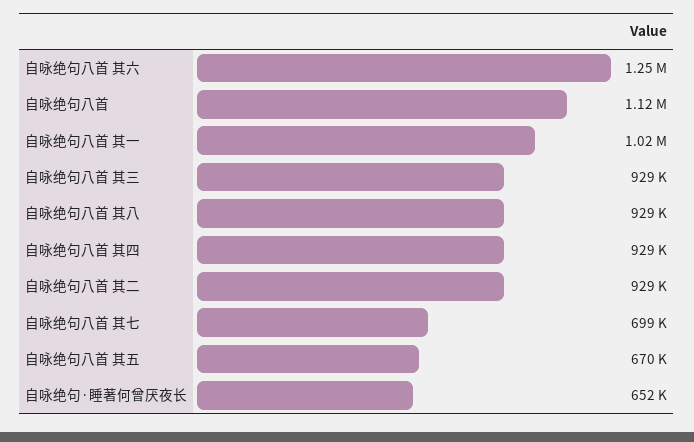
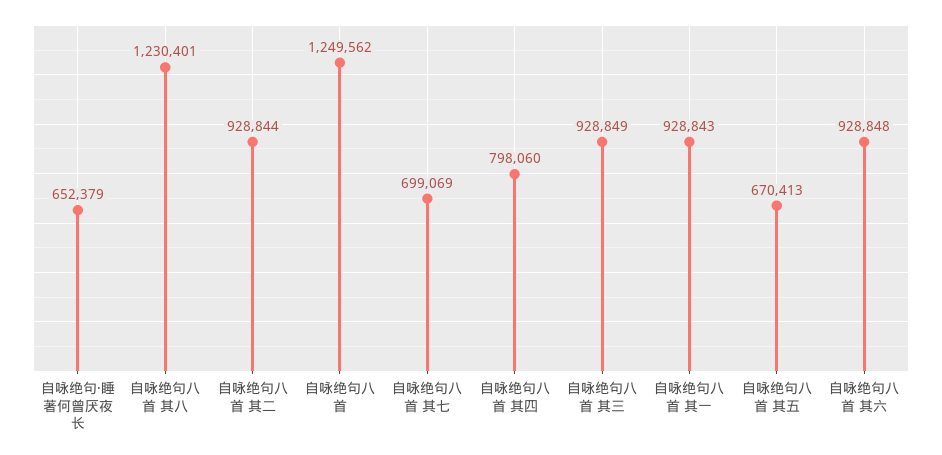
自咏绝句八首 其六: 1250000 -> 928848
自咏绝句八首: 1120000 -> 1249562
自咏绝句八首 其一: 1020000 -> 928843
自咏绝句八首 其八: 929000 -> 1230401
自咏绝句八首 其四: 929000 -> 798060

